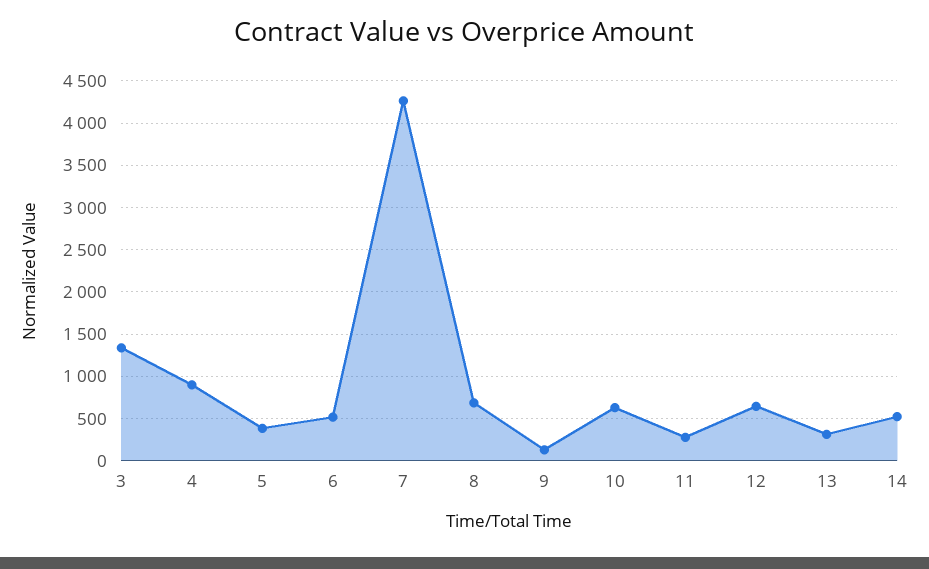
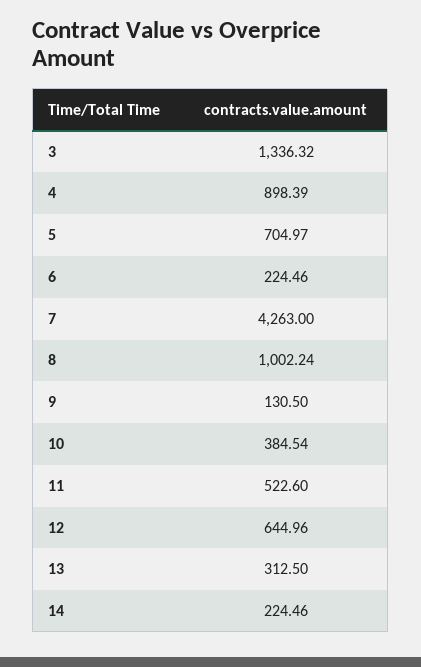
5: 400 -> 704.97
6: 500 -> 224.46
8: 700 -> 1002.24
10: 600 -> 384.54
11: 300 -> 522.6
14: 500 -> 224.46

